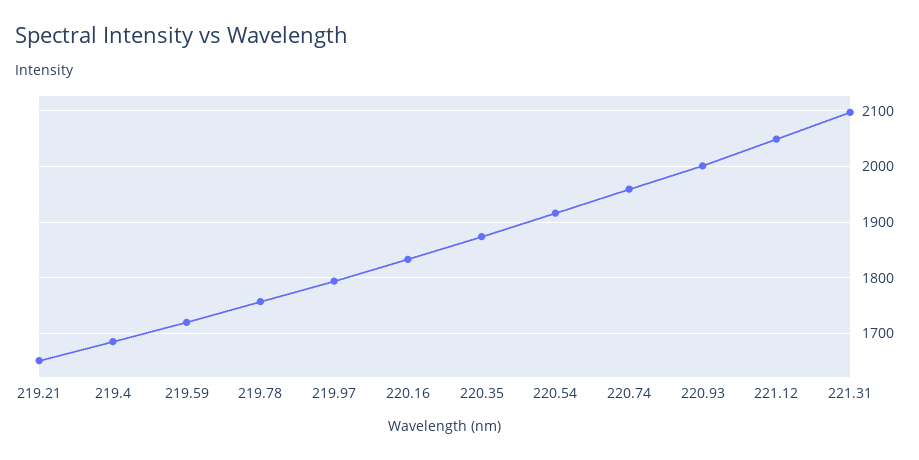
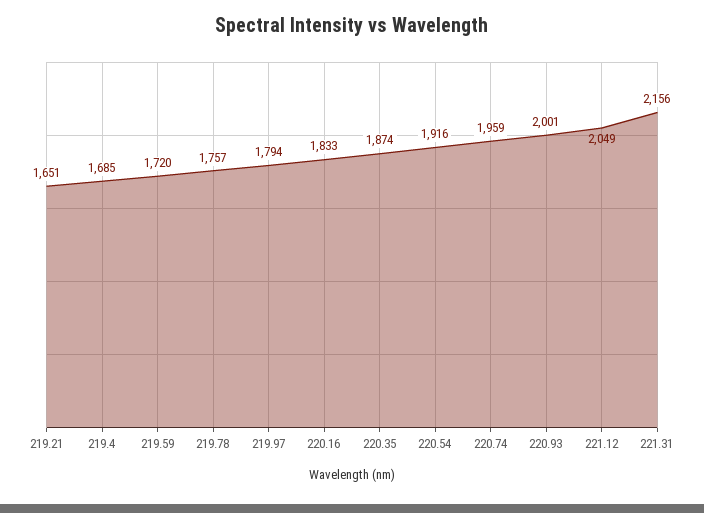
221.31: 2100 -> 2156

